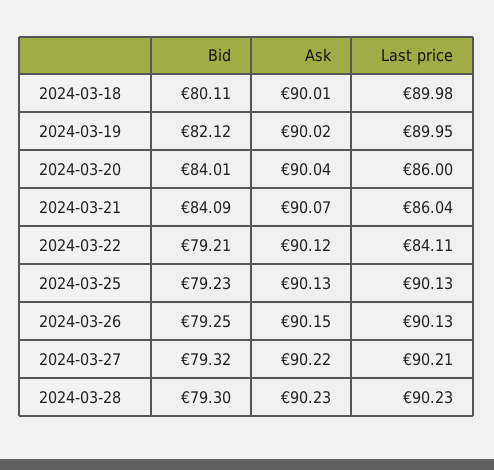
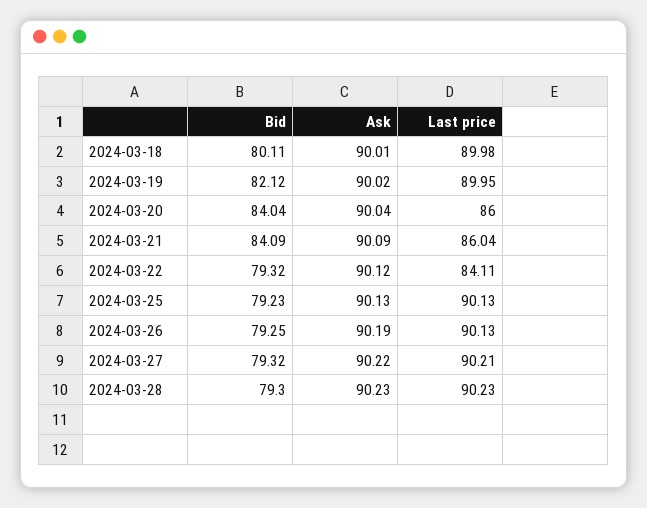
Bid, 2024-03-20: 84.01 -> 84.04
Ask, 2024-03-21: 90.07 -> 90.09
Bid, 2024-03-22: 79.21 -> 79.32
Ask, 2024-03-26: 90.15 -> 90.19

